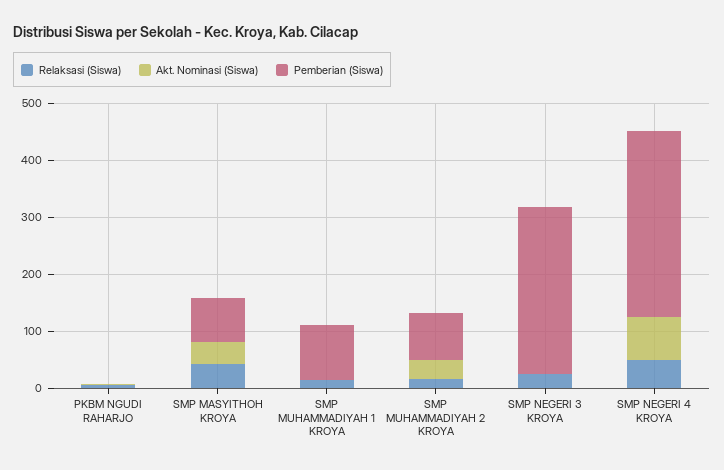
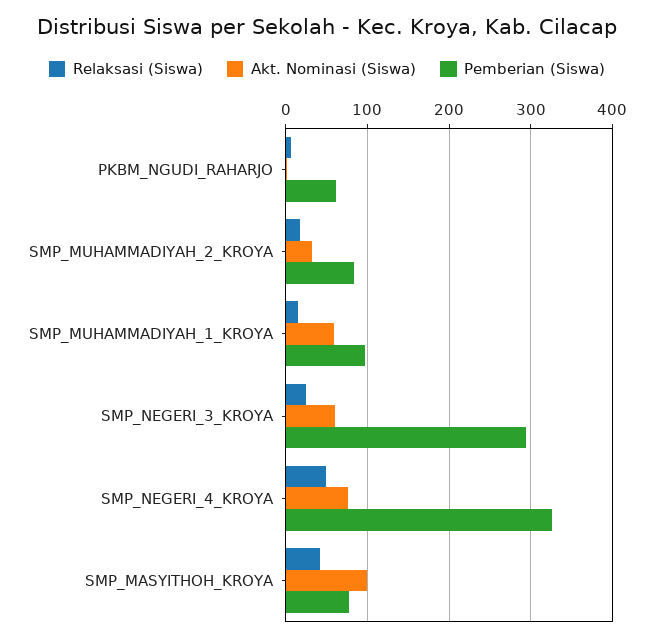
Pemberian (Siswa), PKBM NGUDI RAHARJO: 0 -> 60
Akt. Nominasi (Siswa), SMP MASYITHOH KROYA: 40 -> 100
Akt. Nominasi (Siswa), SMP MUHAMMADIYAH 1 KROYA: 0 -> 60
Akt. Nominasi (Siswa), SMP NEGERI 3 KROYA: 0 -> 60

